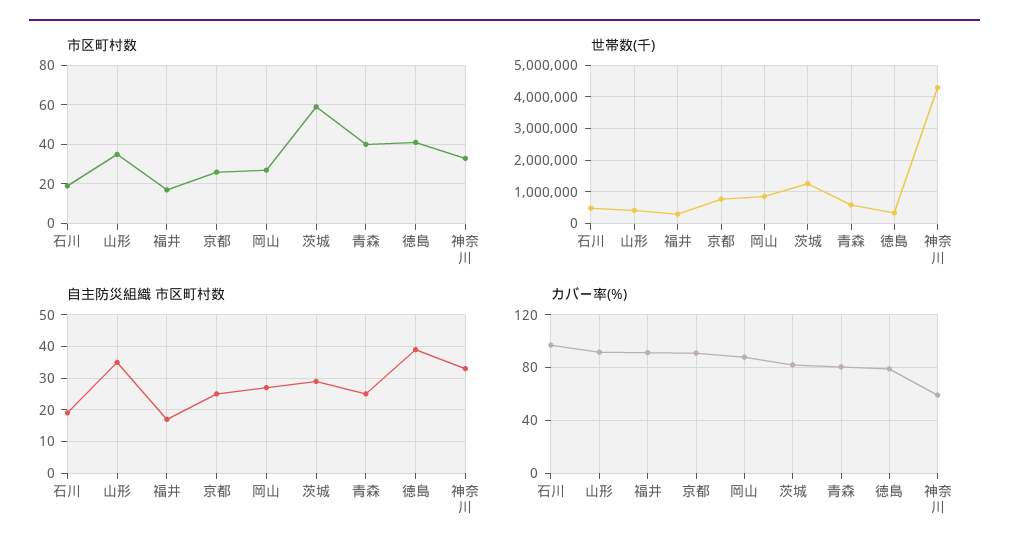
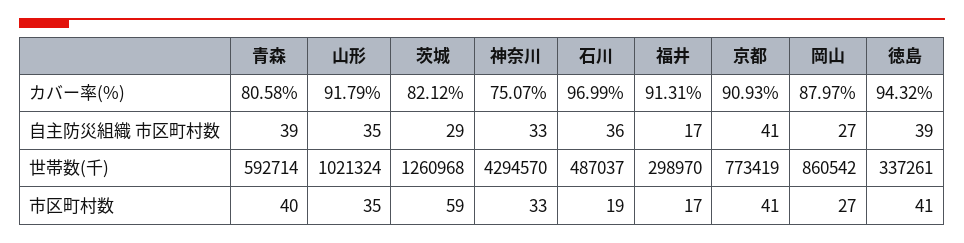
市区町村数, 京都: 25 -> 41
世帯数(千), 山形: 400000 -> 1021324
自主防災組織 市区町村数, 石川: 20 -> 36
自主防災組織 市区町村数, 京都: 25 -> 41
自主防災組織 市区町村数, 青森: 25 -> 39
カバー率(%), 徳島: 80 -> 94.32
カバー率(%), 神奈川: 60 -> 75.07

